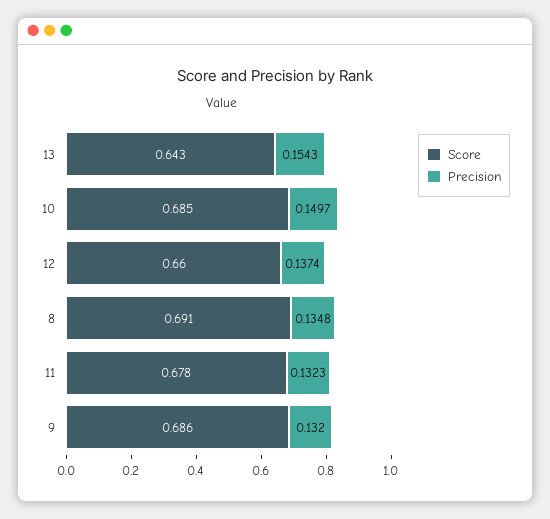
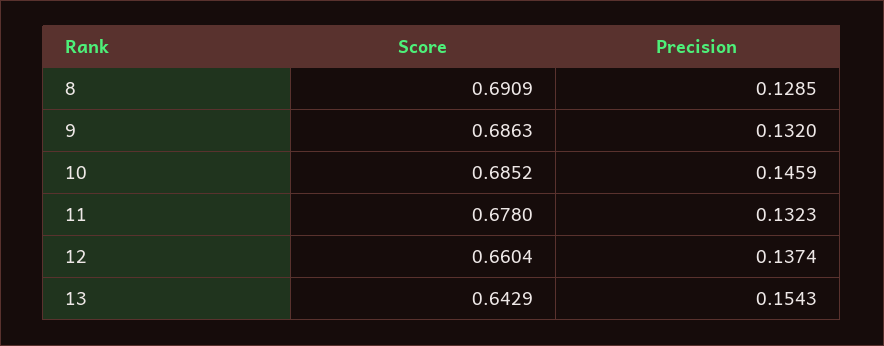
Precision, 10: 0.1497 -> 0.1459
Precision, 8: 0.1348 -> 0.1285

